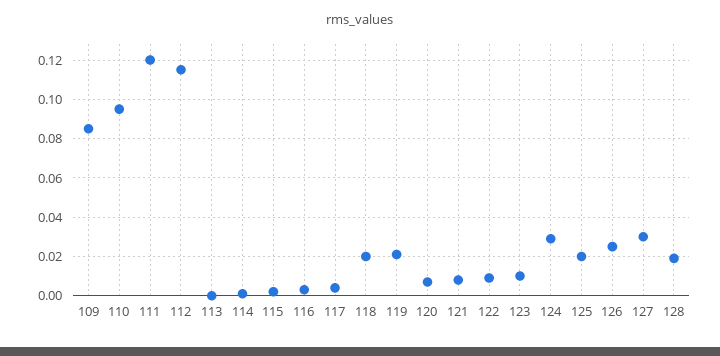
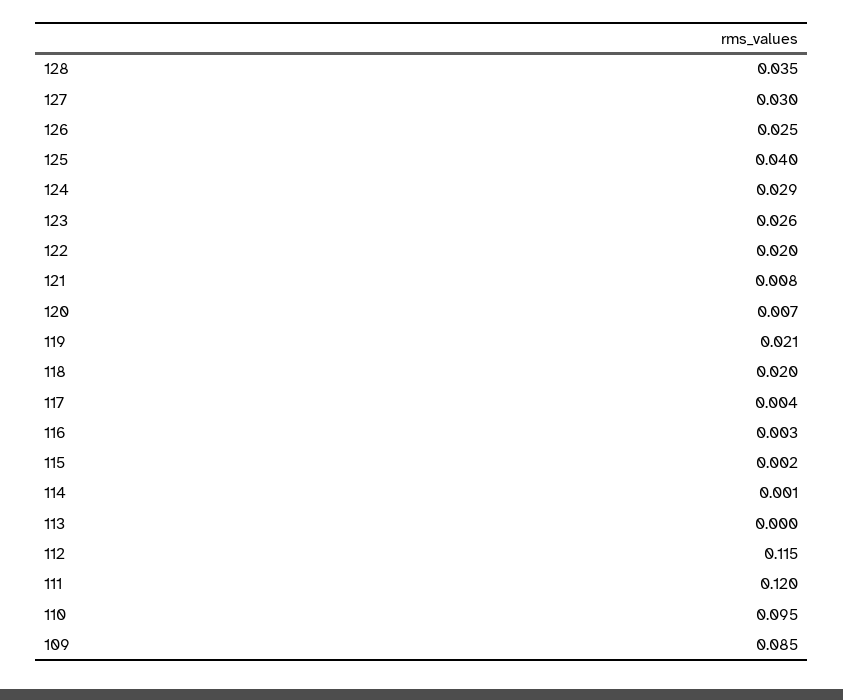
122: 0.01 -> 0.02
123: 0.01 -> 0.026
125: 0.02 -> 0.04
128: 0.02 -> 0.035

